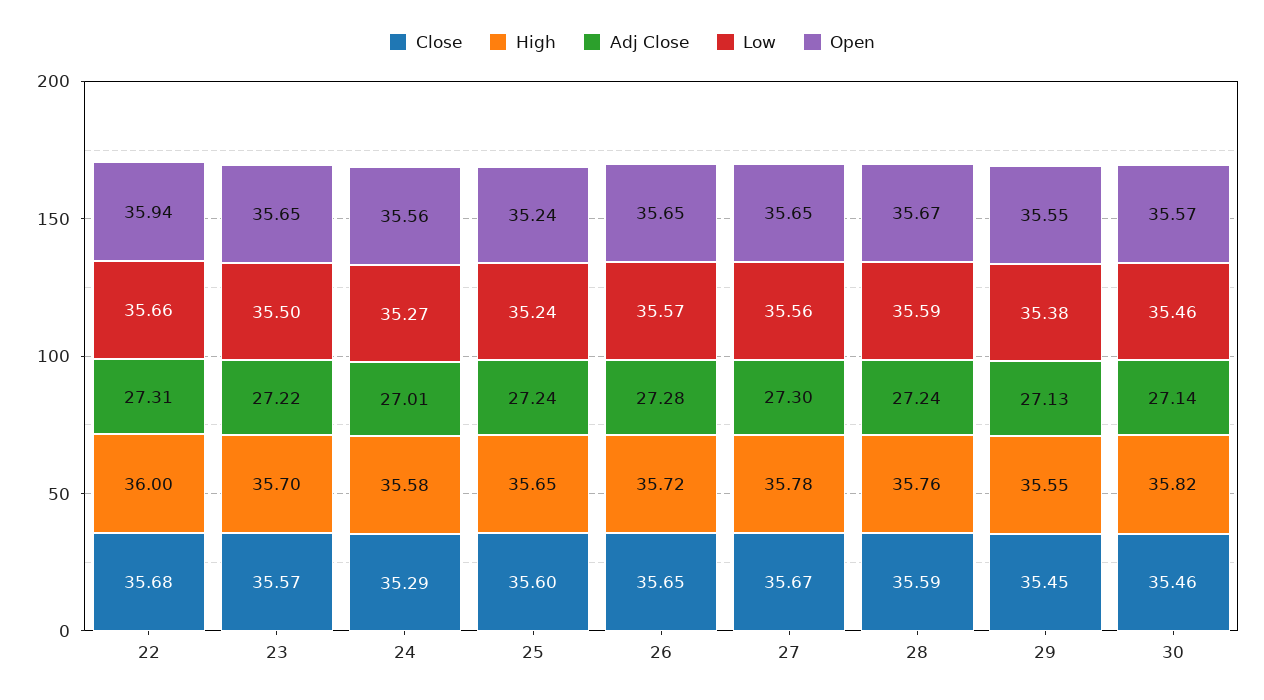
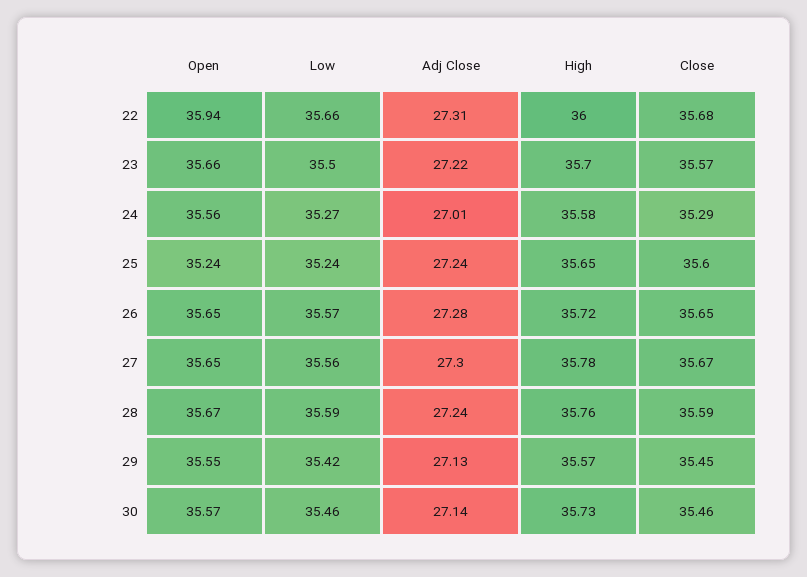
Open, 23: 35.65 -> 35.66
High, 29: 35.55 -> 35.57
Low, 29: 35.38 -> 35.42
High, 30: 35.82 -> 35.73

